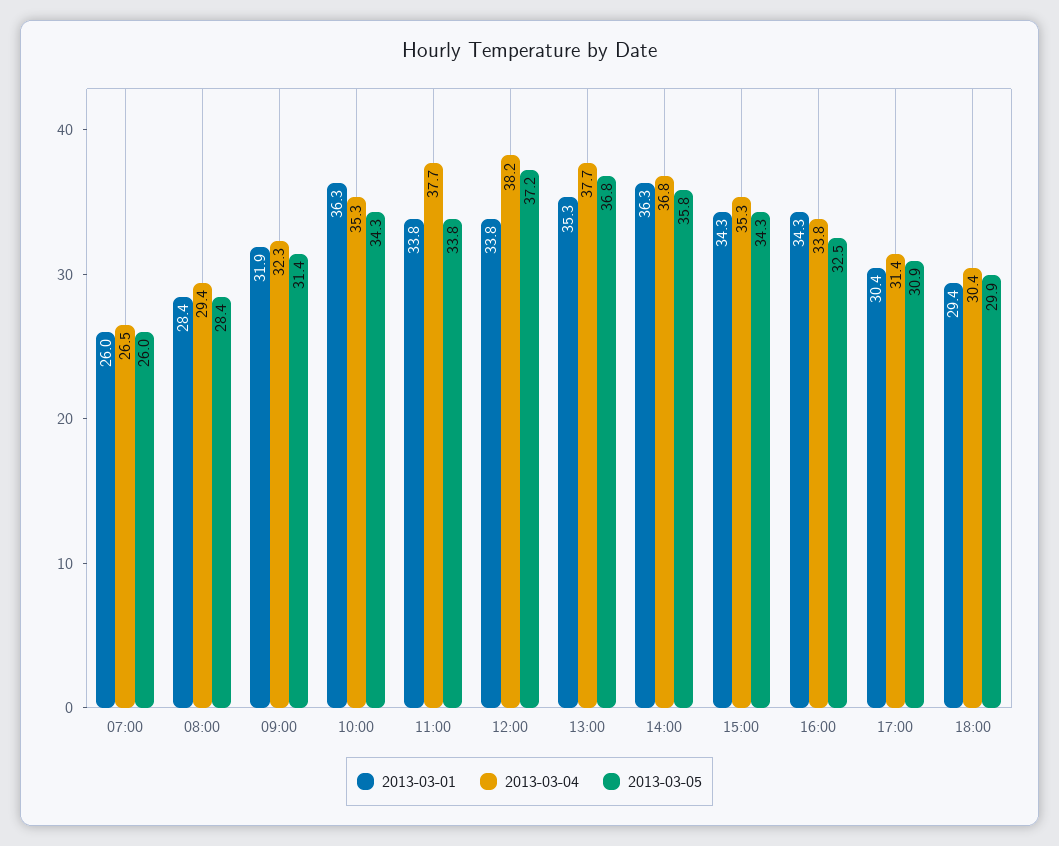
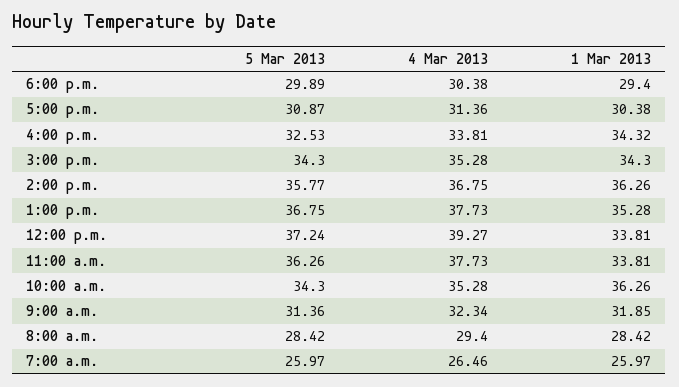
2013-03-05, 11:00: 33.8 -> 36.26
2013-03-04, 12:00: 38.2 -> 39.27

